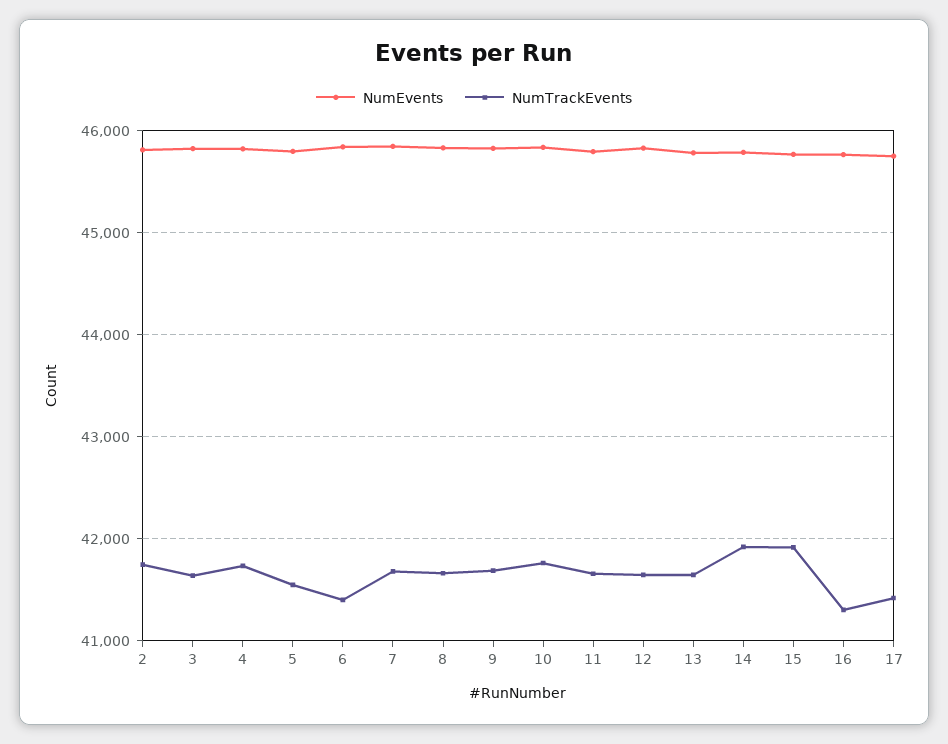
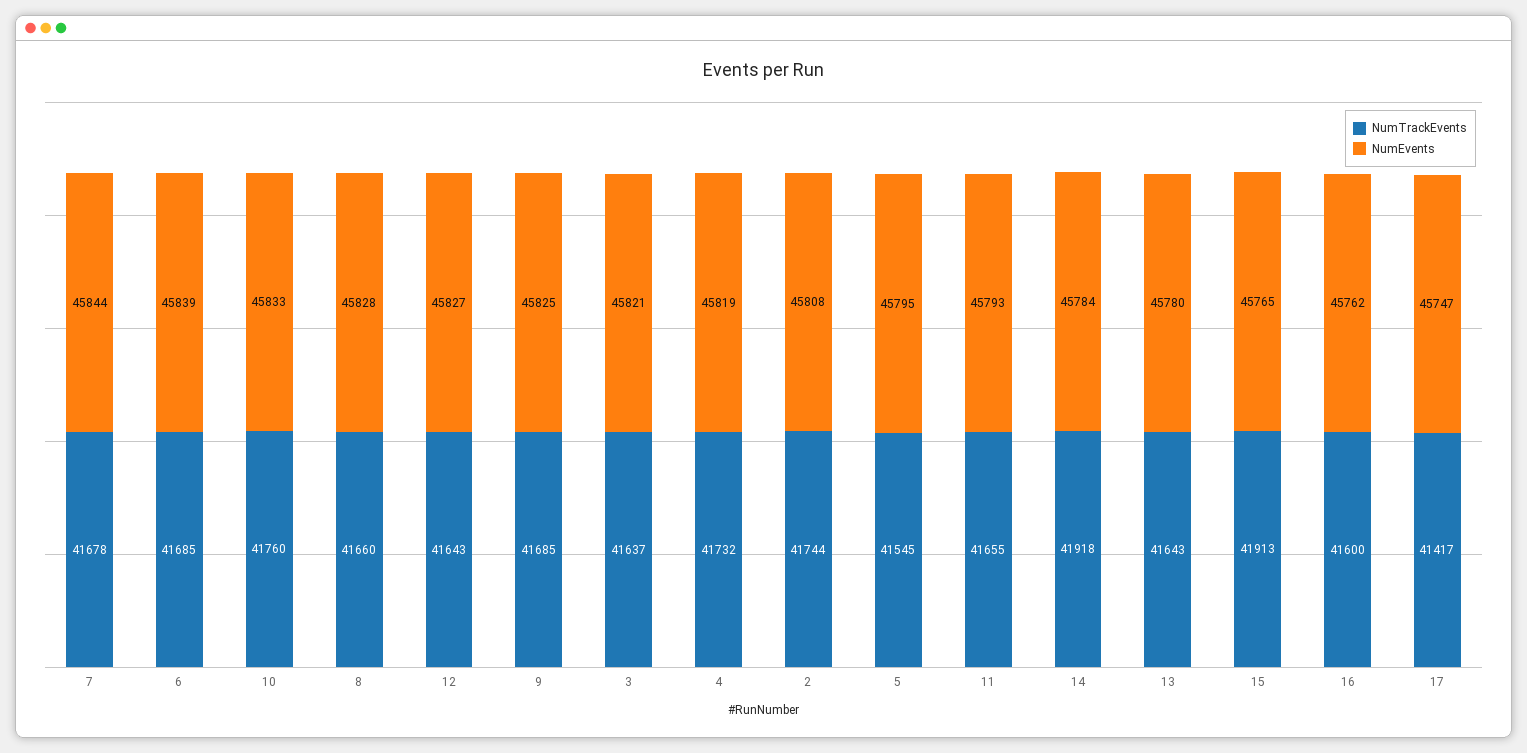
NumTrackEvents, 6: 41400 -> 41685
NumTrackEvents, 16: 41300 -> 41600

